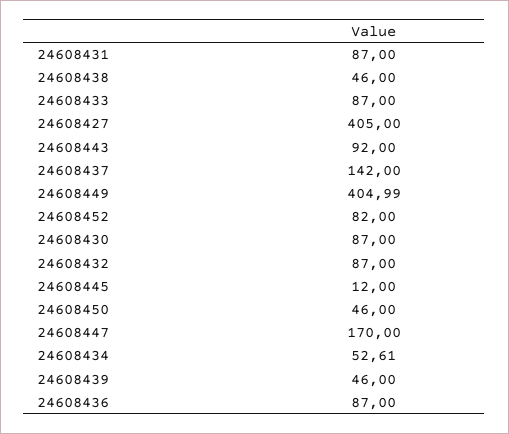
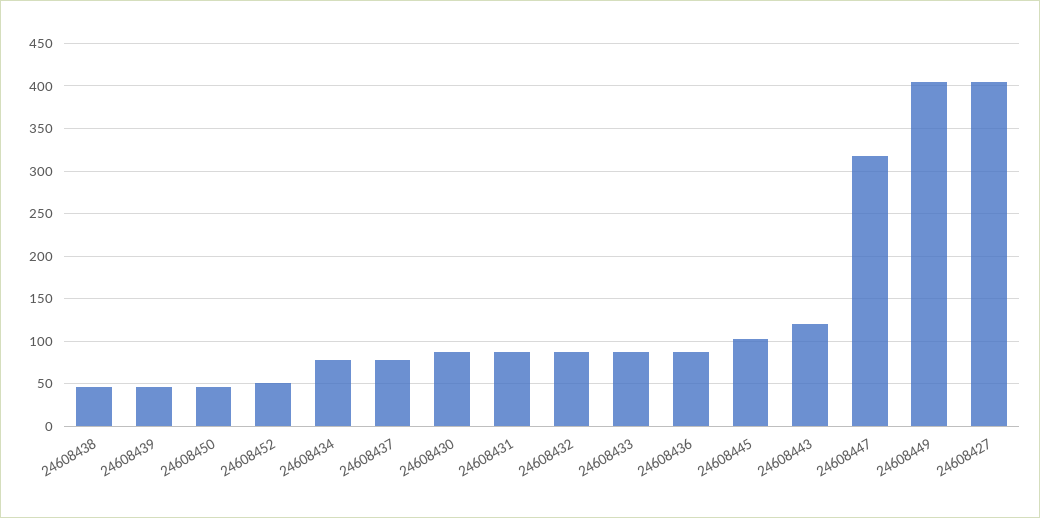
24608443: 92 -> 120
24608437: 142 -> 80
24608452: 82 -> 50
24608445: 12 -> 100
24608447: 170 -> 320
24608434: 52.61 -> 80

